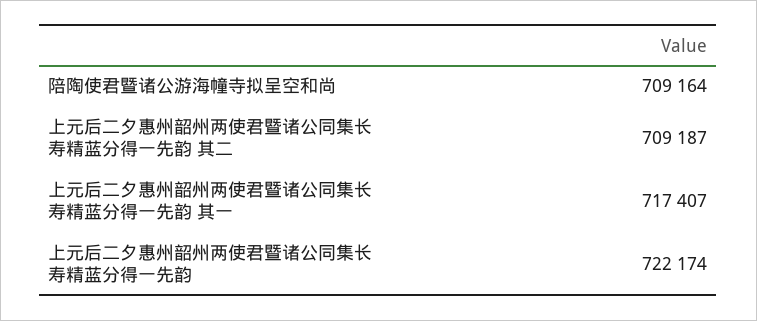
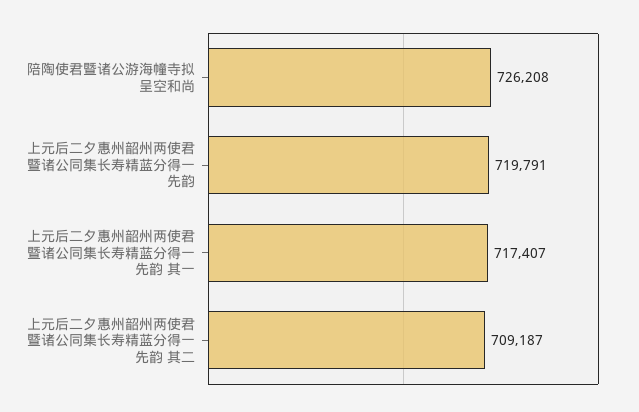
陪陶使君暨诸公游海幢寺拟呈空和尚: 709164 -> 726208
上元后二夕惠州韶州两使君暨诸公同集长寿精蓝分得一先韵: 722174 -> 719791

